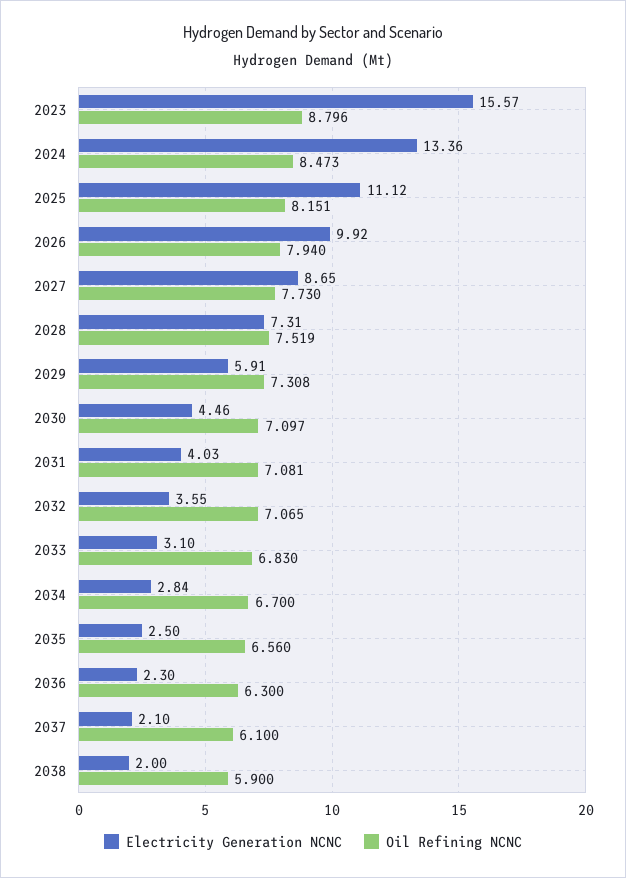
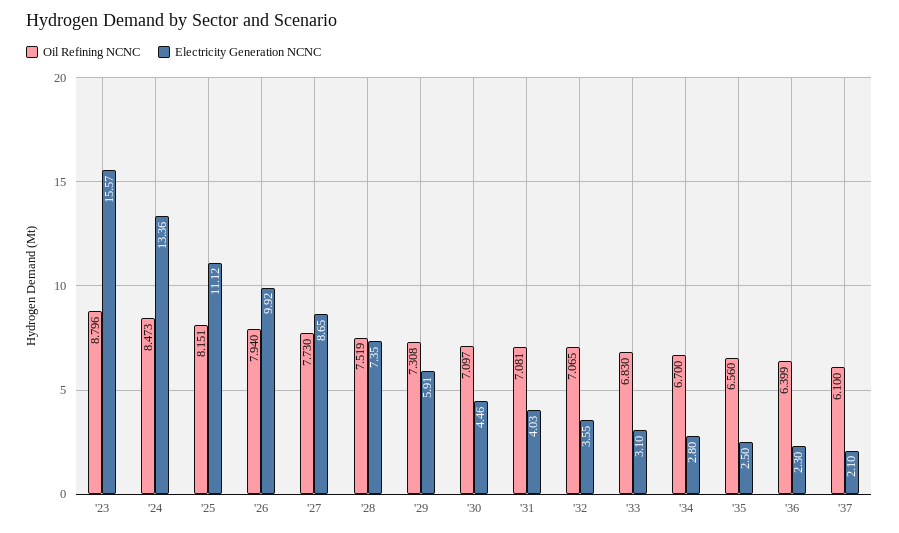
Electricity Generation NCNC, 2028: 7.31 -> 7.35
Electricity Generation NCNC, 2034: 2.84 -> 2.8
Oil Refining NCNC, 2036: 6.3 -> 6.399
Electricity Generation NCNC, 2038: 2 -> none
Oil Refining NCNC, 2038: 5.9 -> none

